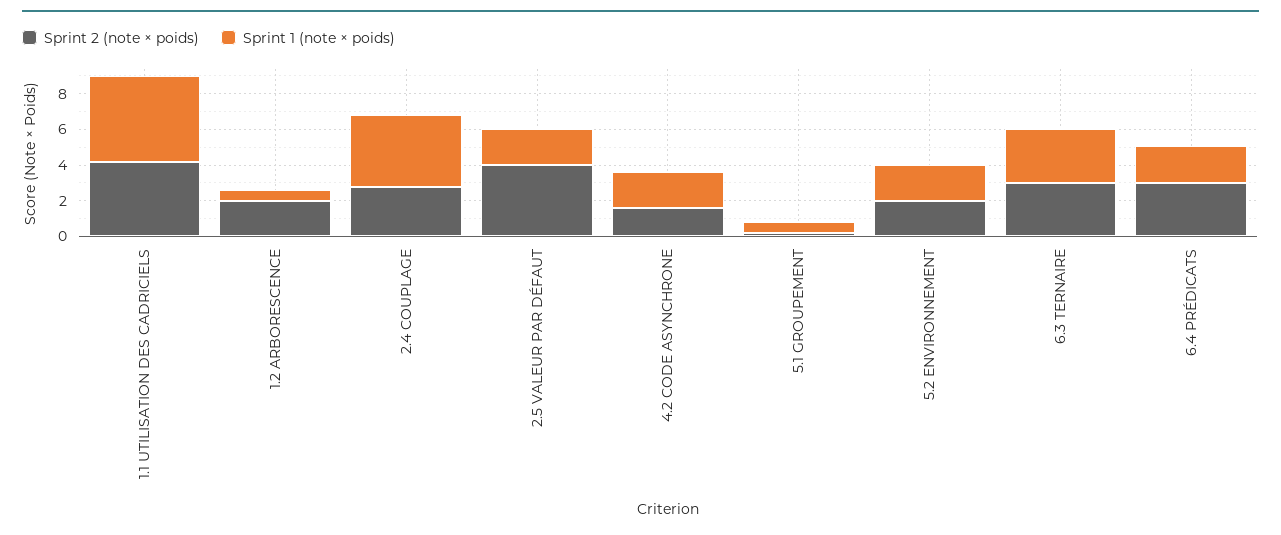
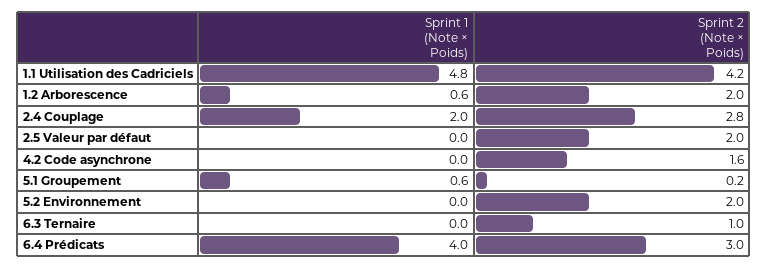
Sprint 1 (note × poids), 2.4 COUPLAGE: 4 -> 2
Sprint 2 (note × poids), 2.5 VALEUR PAR DÉFAUT: 4 -> 2
Sprint 1 (note × poids), 2.5 VALEUR PAR DÉFAUT: 2 -> 0
Sprint 1 (note × poids), 4.2 CODE ASYNCHRONE: 2 -> 0
Sprint 1 (note × poids), 5.2 ENVIRONNEMENT: 2 -> 0
Sprint 2 (note × poids), 6.3 TERNAIRE: 3 -> 1
Sprint 1 (note × poids), 6.3 TERNAIRE: 3 -> 0
Sprint 1 (note × poids), 6.4 PRÉDICATS: 2 -> 4

